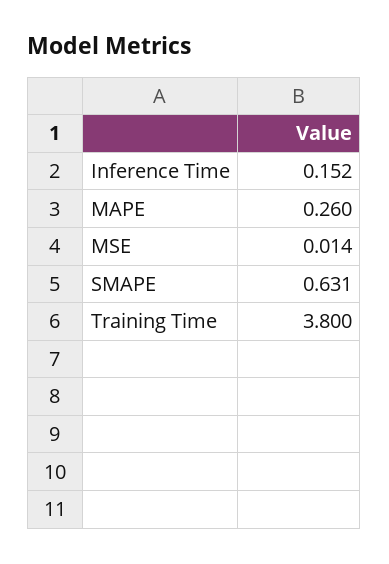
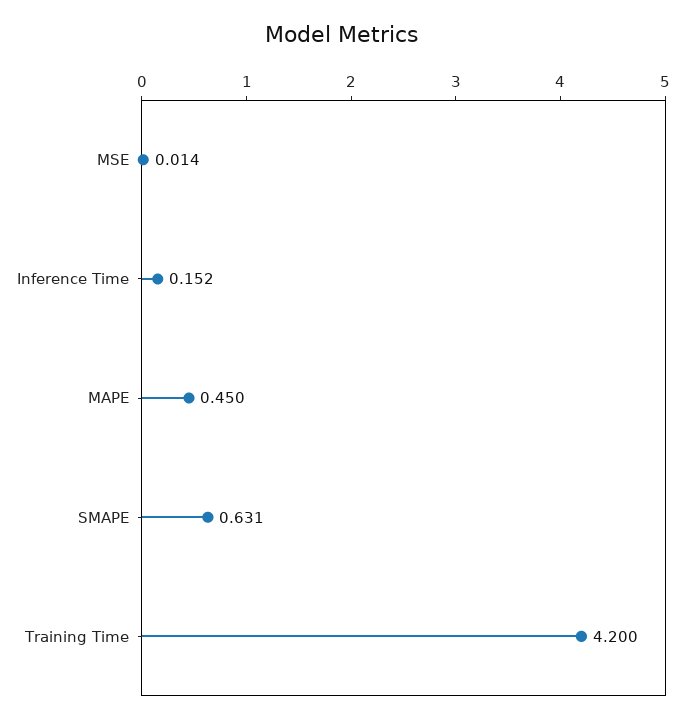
MAPE: 0.26 -> 0.45
Training Time: 3.8 -> 4.2

